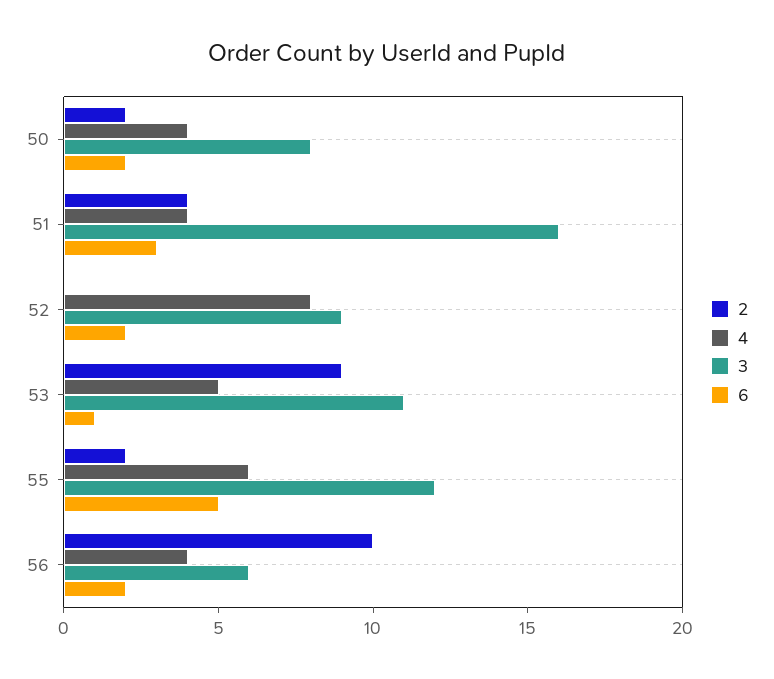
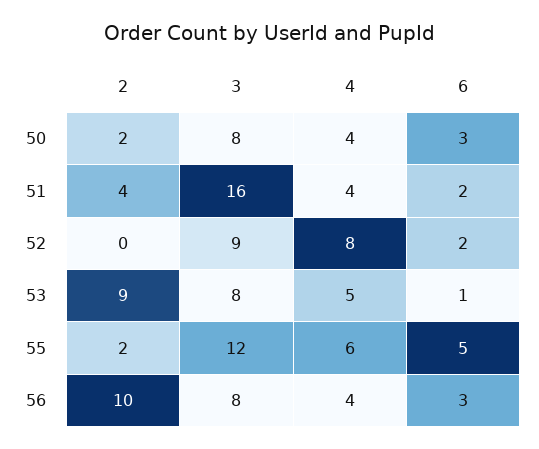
6, 50: 2 -> 3
6, 51: 3 -> 2
3, 53: 11 -> 8
3, 56: 6 -> 8
6, 56: 2 -> 3

